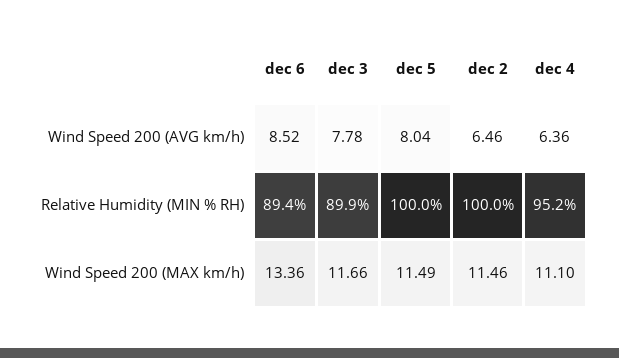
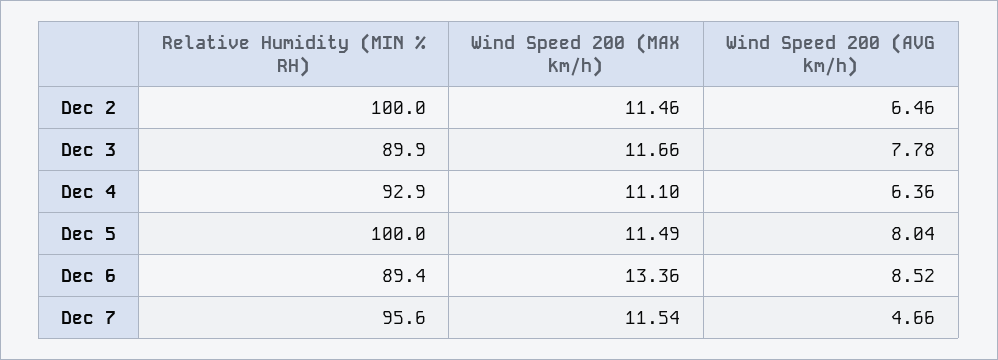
dec 4, Relative Humidity (MIN % RH): 95.2 -> 92.9
Dec 7, Relative Humidity (MIN % RH): none -> 95.6
Dec 7, Wind Speed 200 (MAX km/h): none -> 11.54
Dec 7, Wind Speed 200 (AVG km/h): none -> 4.66

